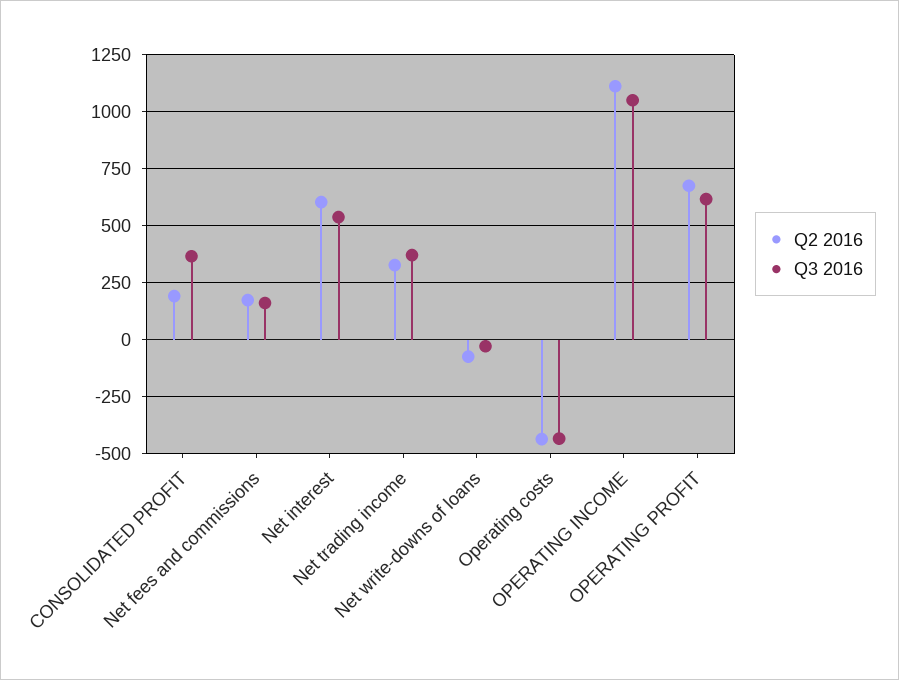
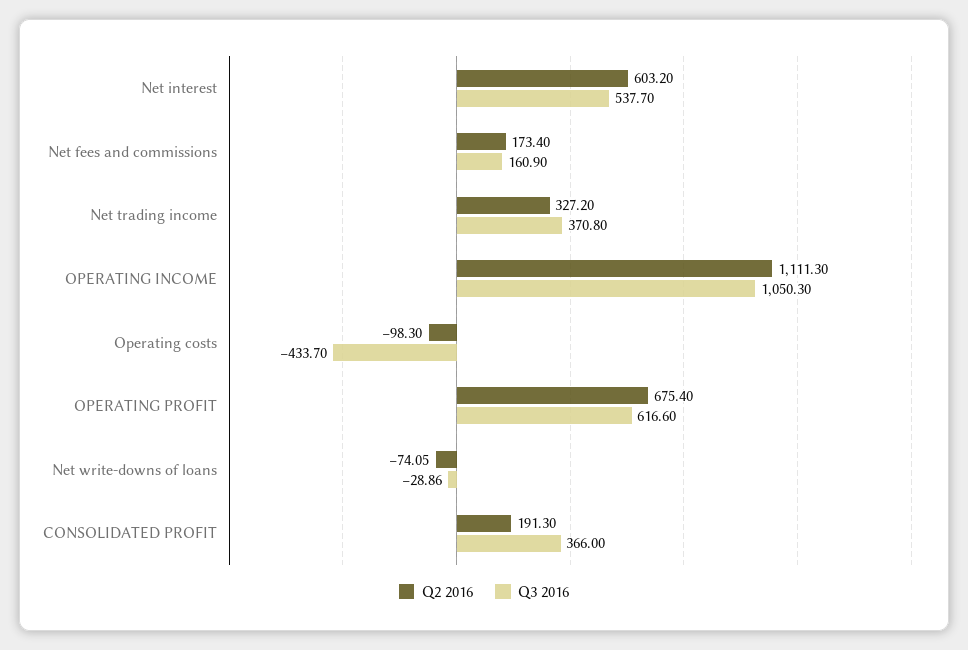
Q2 2016, Operating costs: -450 -> -98.3

